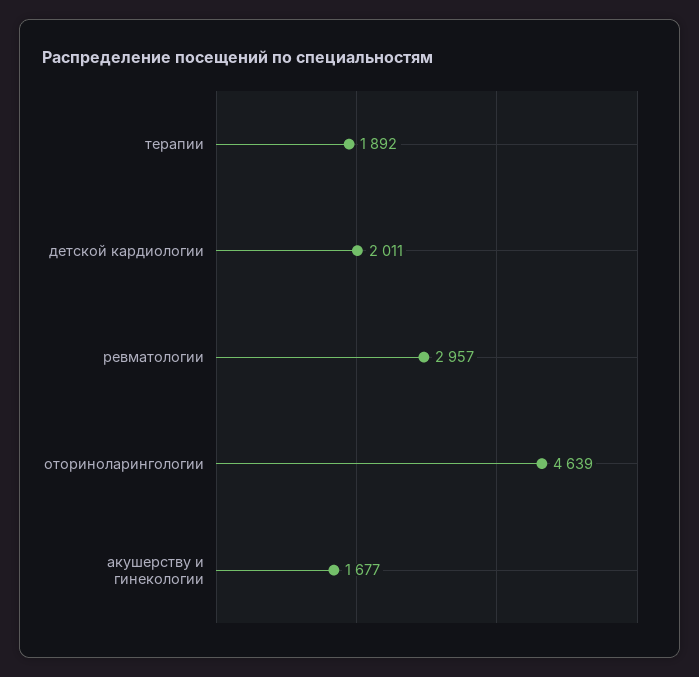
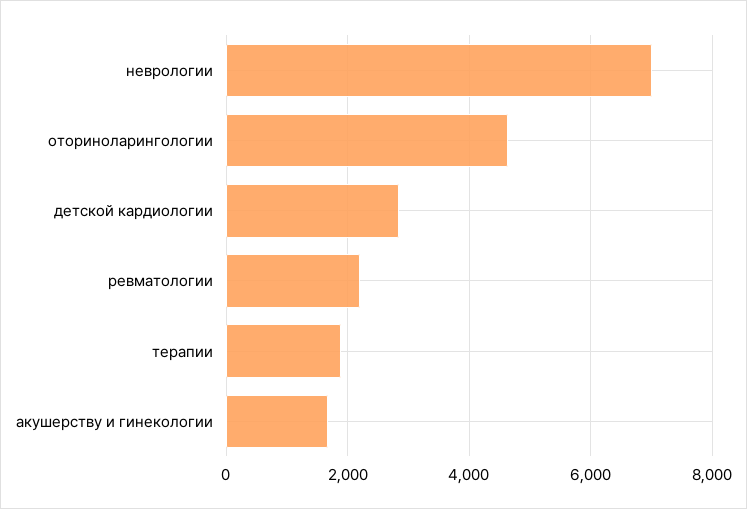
детской кардиологии: 2011 -> 2800
ревматологии: 2957 -> 2200
неврологии: none -> 7000

